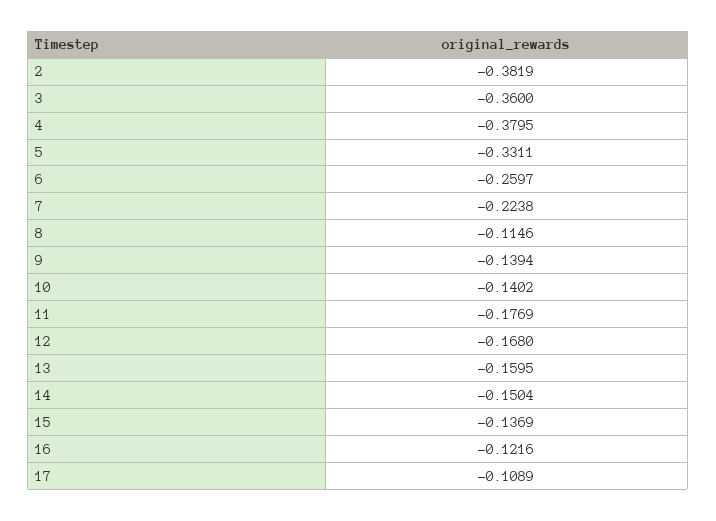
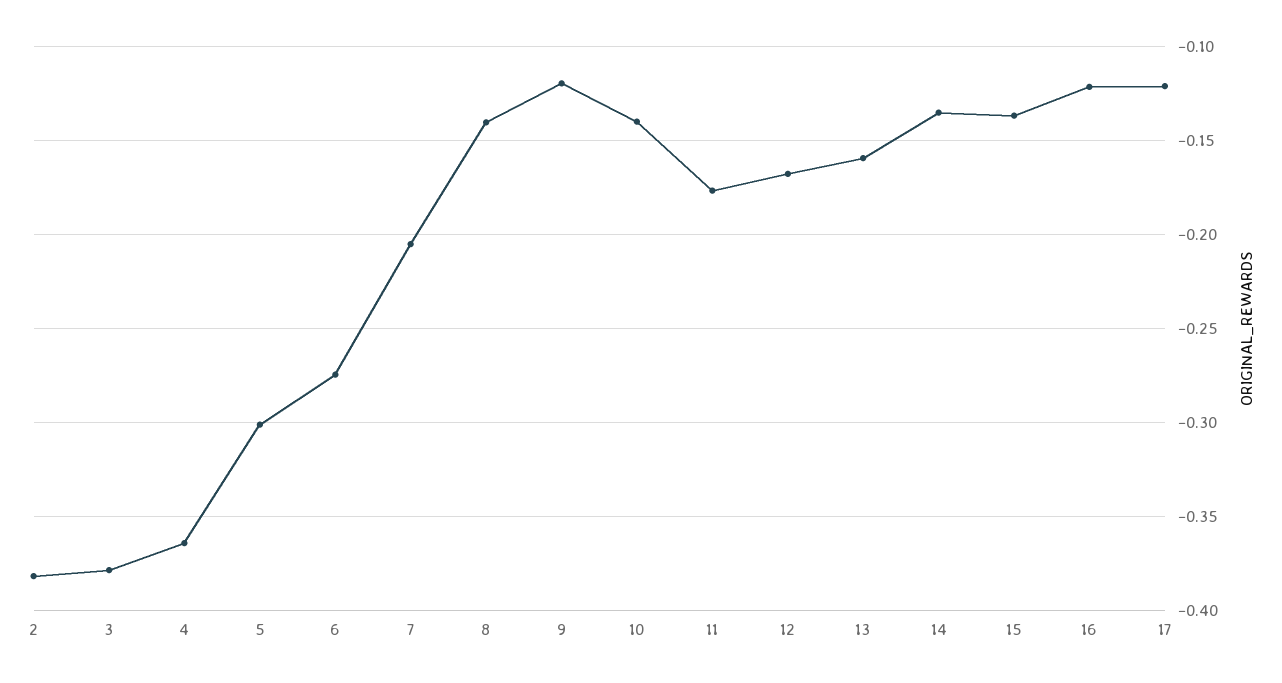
3: -0.36 -> -0.38
4: -0.3795 -> -0.365
5: -0.3311 -> -0.3
6: -0.2597 -> -0.275
7: -0.2238 -> -0.205
8: -0.1146 -> -0.14
9: -0.1394 -> -0.12
14: -0.1504 -> -0.135
17: -0.1089 -> -0.12

